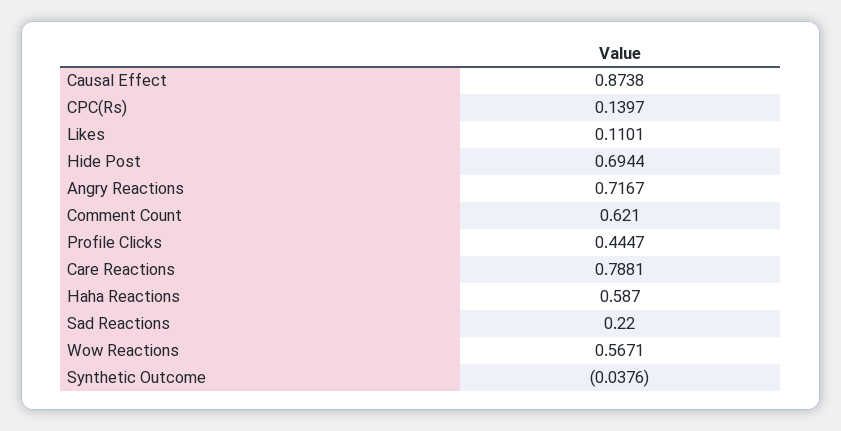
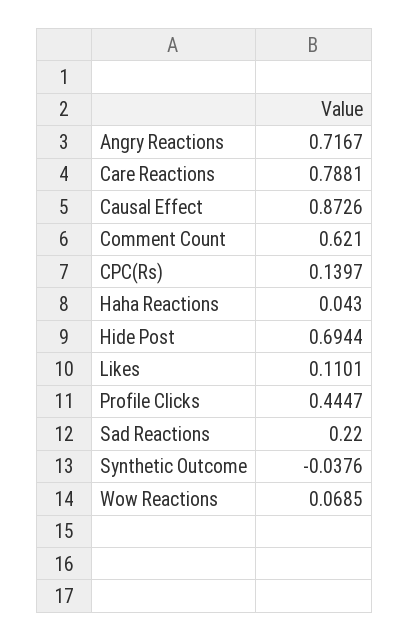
Causal Effect: 0.8738 -> 0.8726
Haha Reactions: 0.587 -> 0.043
Wow Reactions: 0.5671 -> 0.0685

